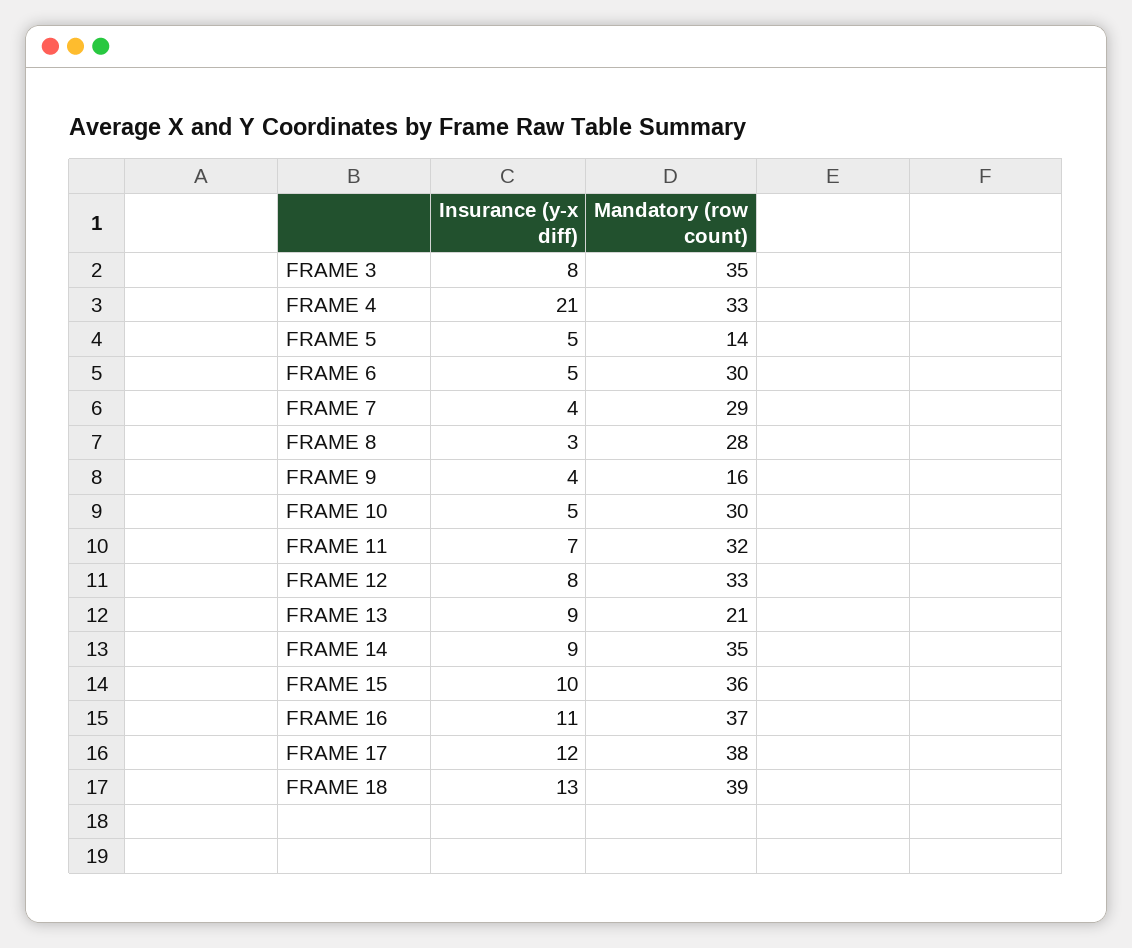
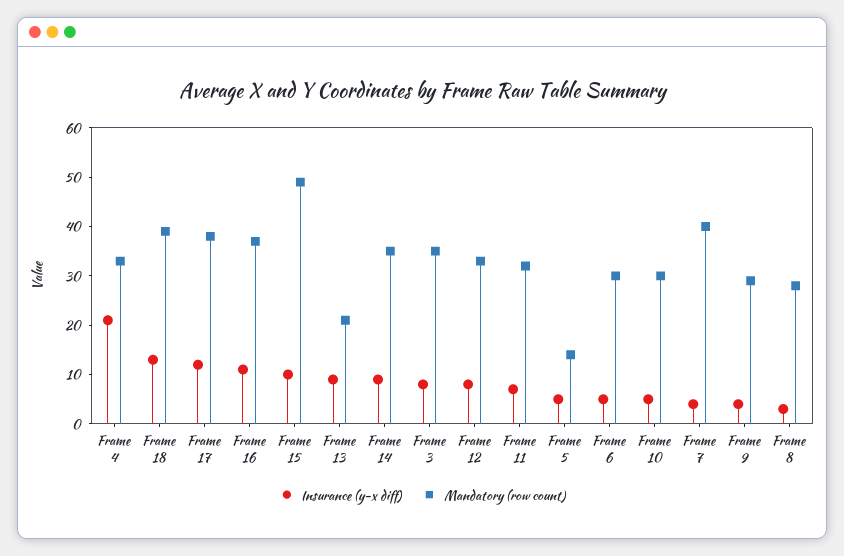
Mandatory (row count), FRAME 7: 29 -> 40
Mandatory (row count), FRAME 9: 16 -> 30
Mandatory (row count), FRAME 15: 36 -> 50

